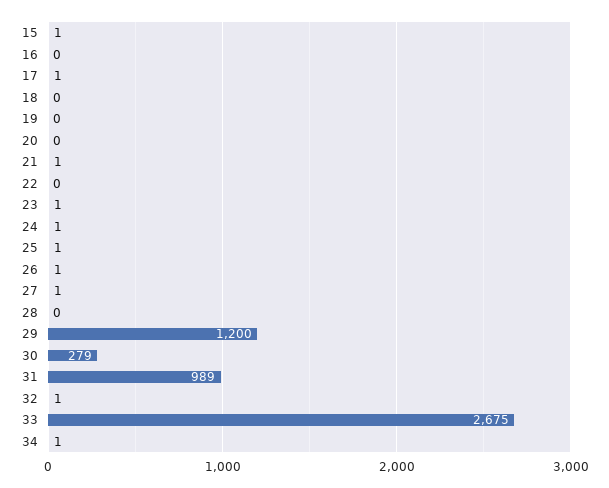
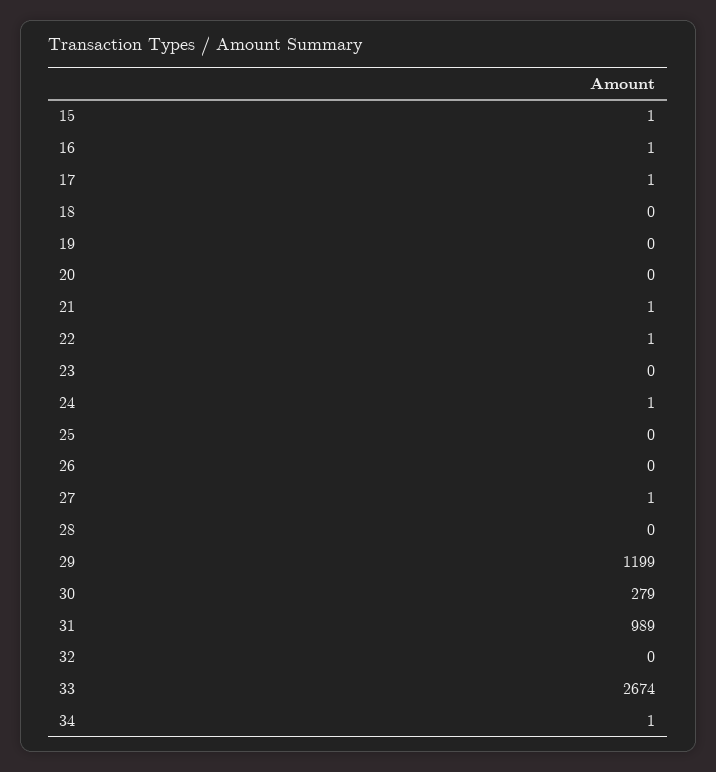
16: 0 -> 1
22: 0 -> 1
23: 1 -> 0
25: 1 -> 0
26: 1 -> 0
29: 1200 -> 1199
32: 1 -> 0
33: 2675 -> 2674

